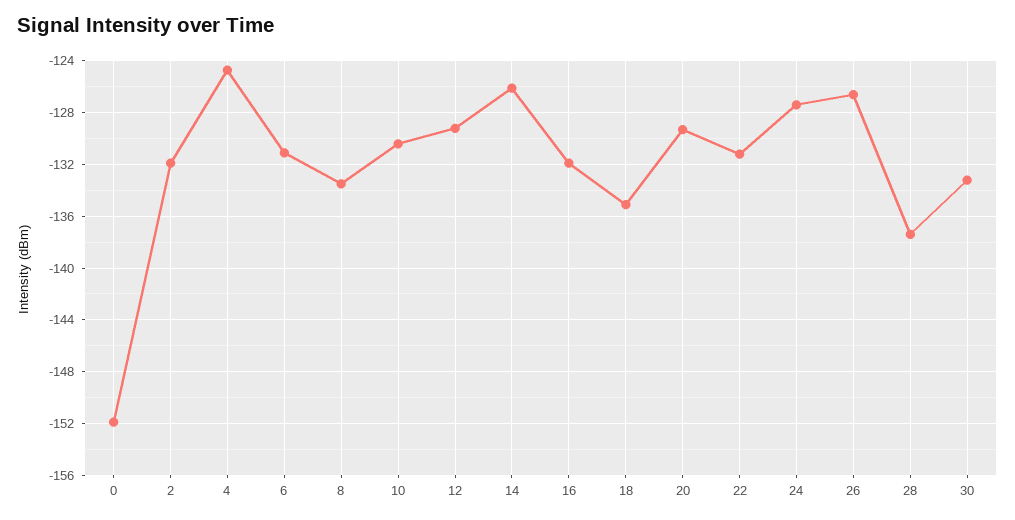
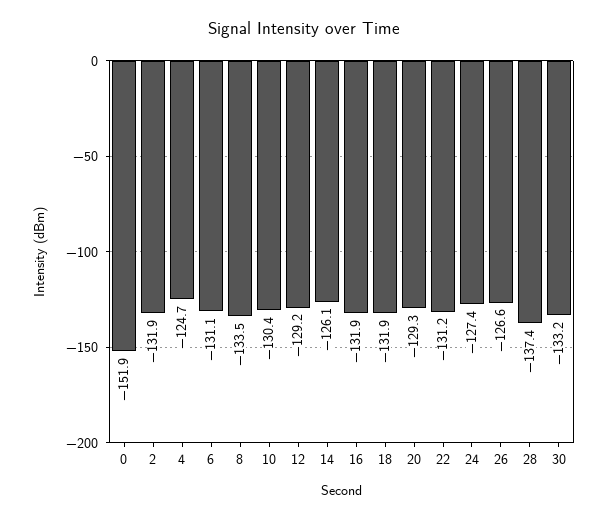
18: -135 -> -131.9

